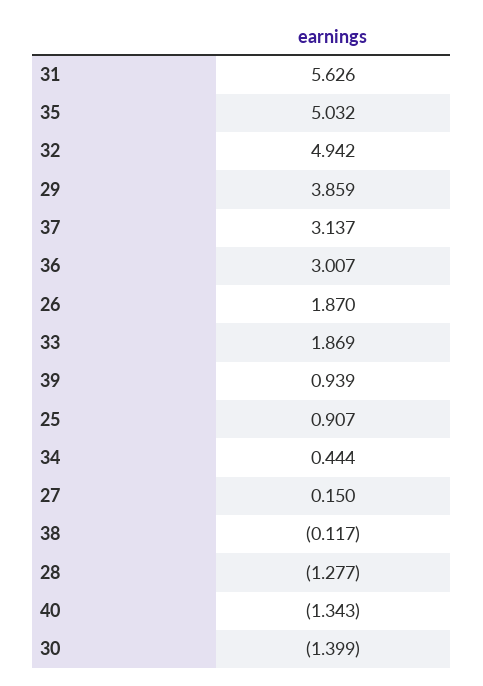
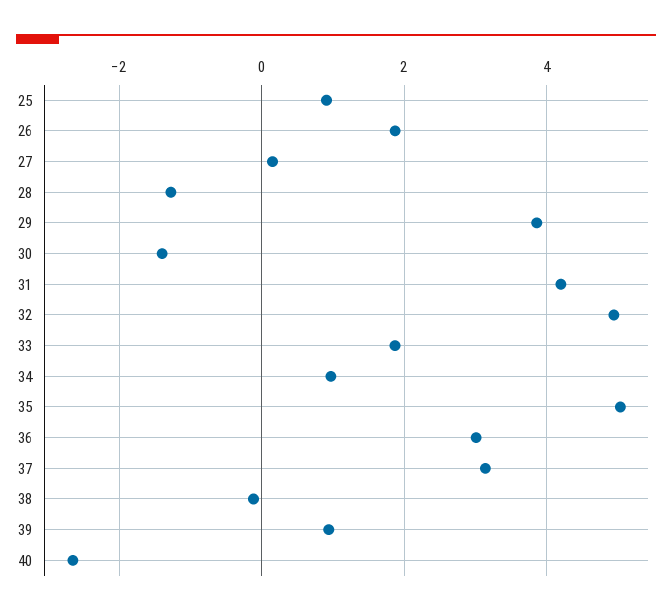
31: 5.626 -> 4.2
34: 0.444 -> 1
40: -1.343 -> -2.6

